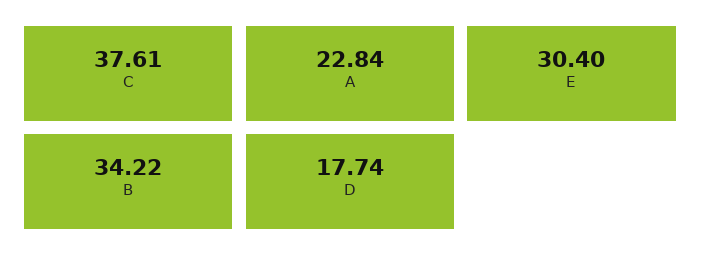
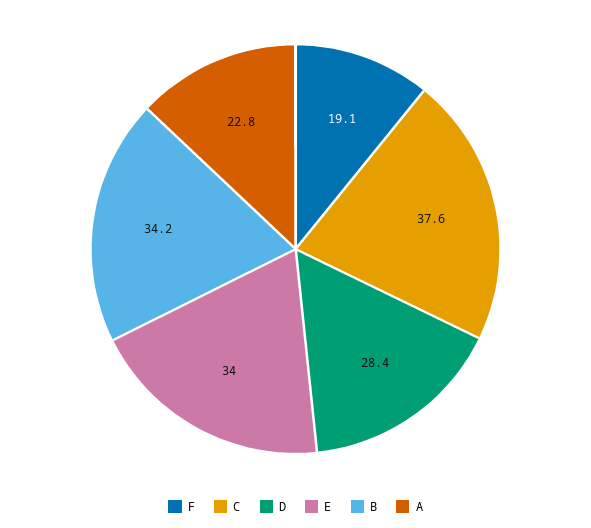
E: 30.4 -> 34
D: 17.74 -> 28.4
F: none -> 19.1

